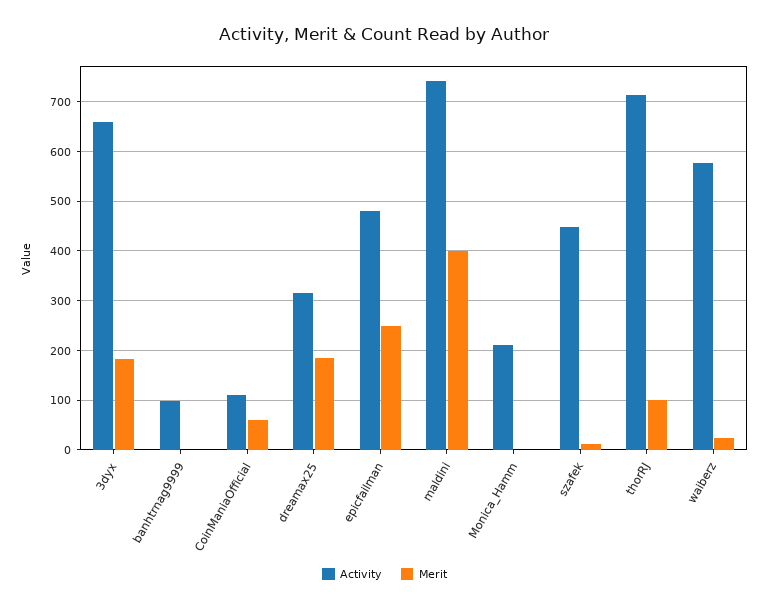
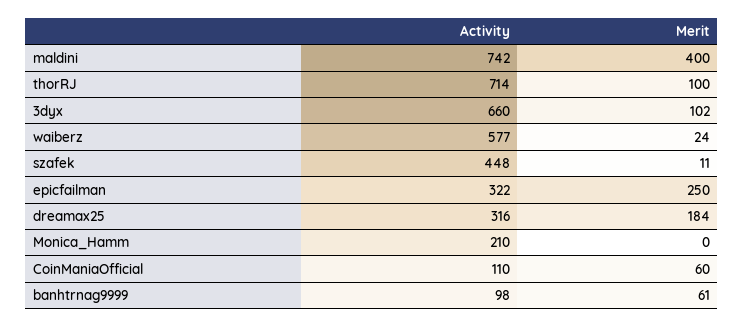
Merit, 3dyx: 180 -> 102
Merit, banhtrnag9999: 0 -> 61
Activity, epicfailman: 480 -> 322

